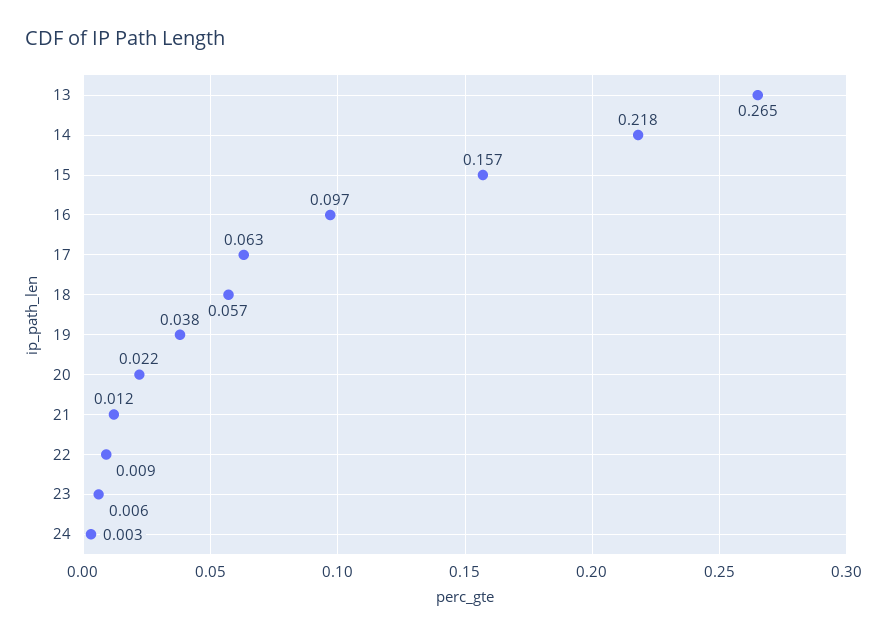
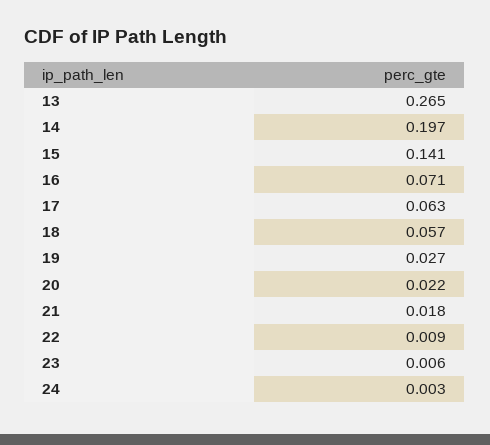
14: 0.218 -> 0.197
15: 0.157 -> 0.141
16: 0.097 -> 0.071
19: 0.038 -> 0.027
21: 0.012 -> 0.018

